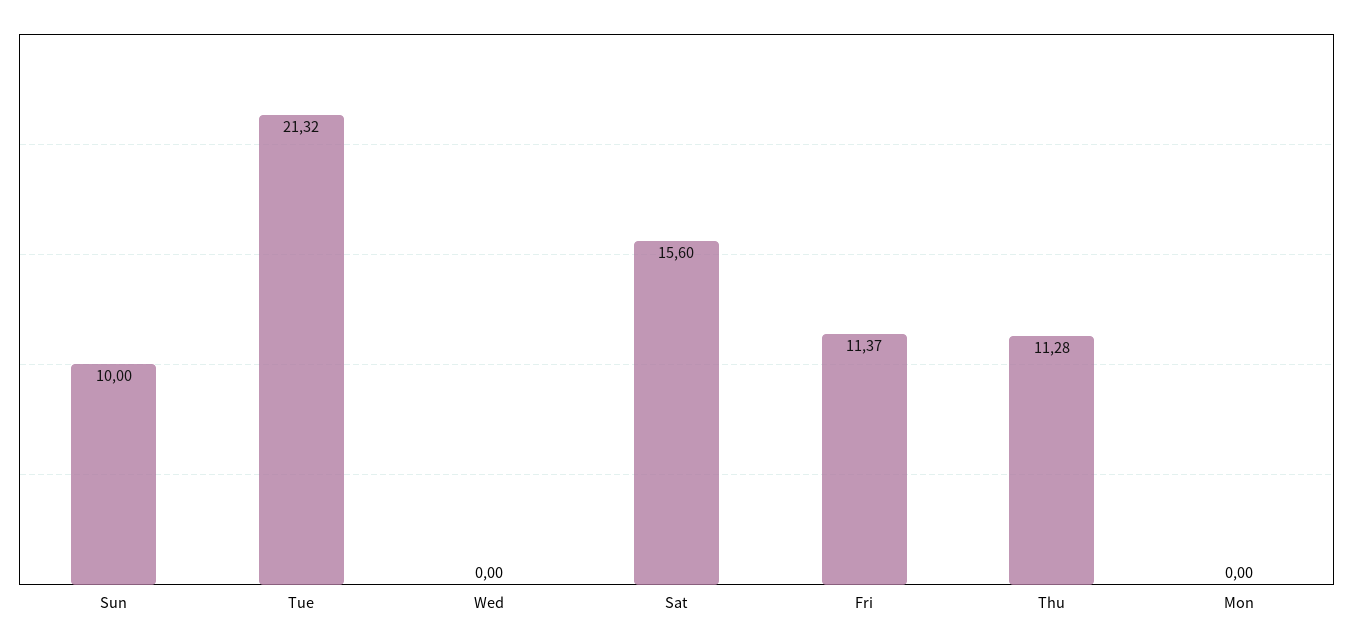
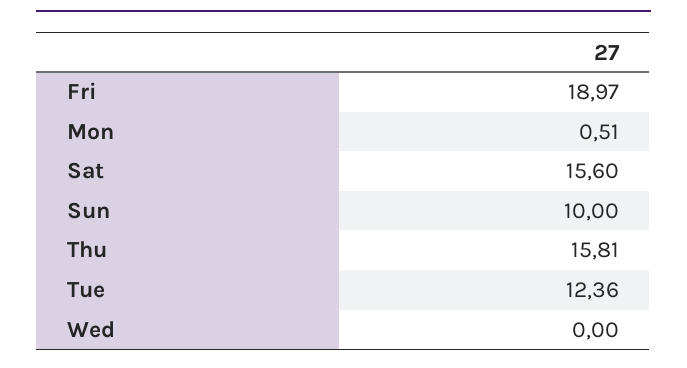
Tue: 21.32 -> 12.36
Fri: 11.37 -> 18.97
Thu: 11.28 -> 15.81
Mon: 0 -> 0.51

